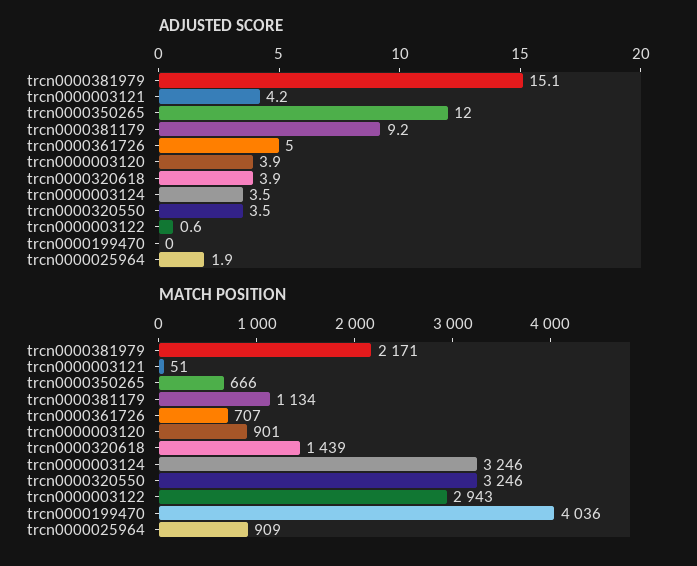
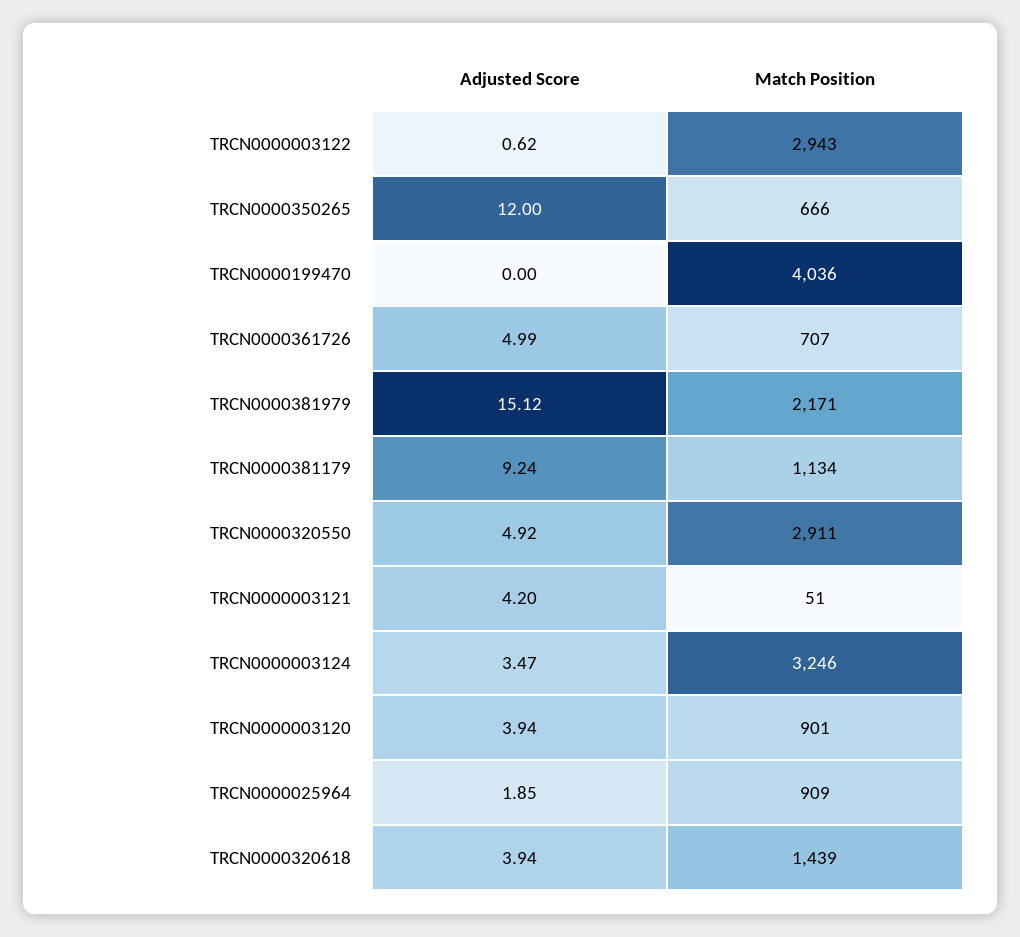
ADJUSTED SCORE, trcn0000320550: 3.5 -> 4.92
MATCH POSITION, trcn0000320550: 3246 -> 2911

